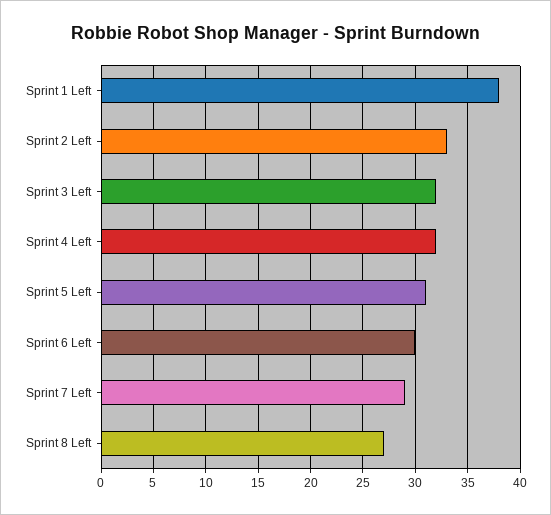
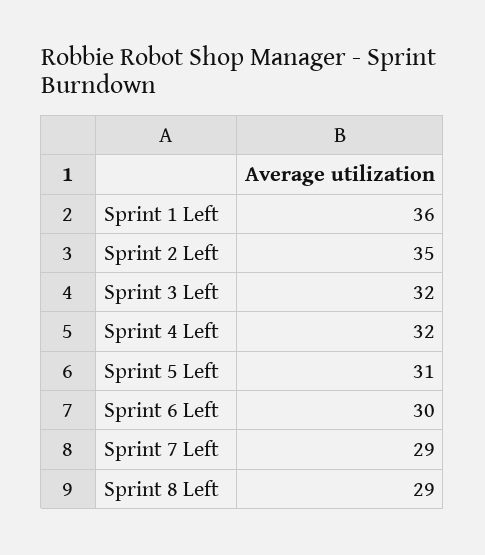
Sprint 1 Left: 38 -> 36
Sprint 2 Left: 33 -> 35
Sprint 8 Left: 27 -> 29

